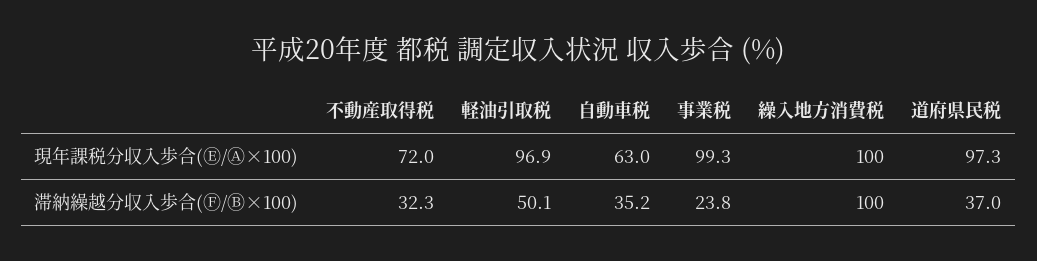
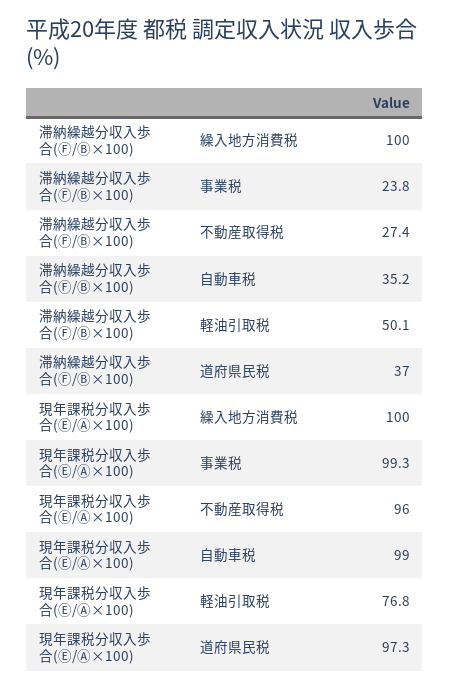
不動産取得税, 現年課税分収入歩合(Ⓔ/Ⓐ×100): 72 -> 96
軽油引取税, 現年課税分収入歩合(Ⓔ/Ⓐ×100): 96.9 -> 76.8
自動車税, 現年課税分収入歩合(Ⓔ/Ⓐ×100): 63 -> 99
不動産取得税, 滞納繰越分収入歩合(Ⓕ/Ⓑ×100): 32.3 -> 27.4

